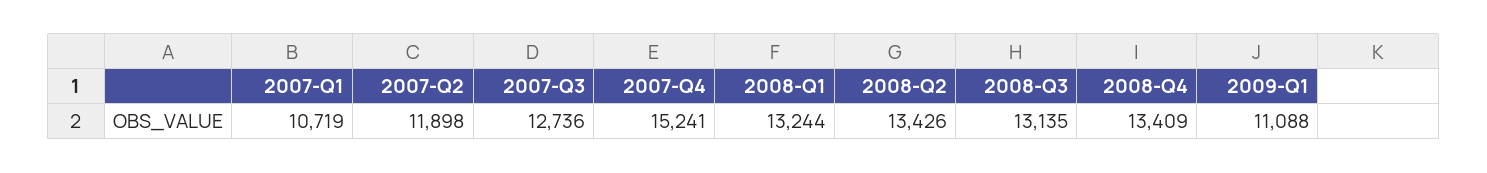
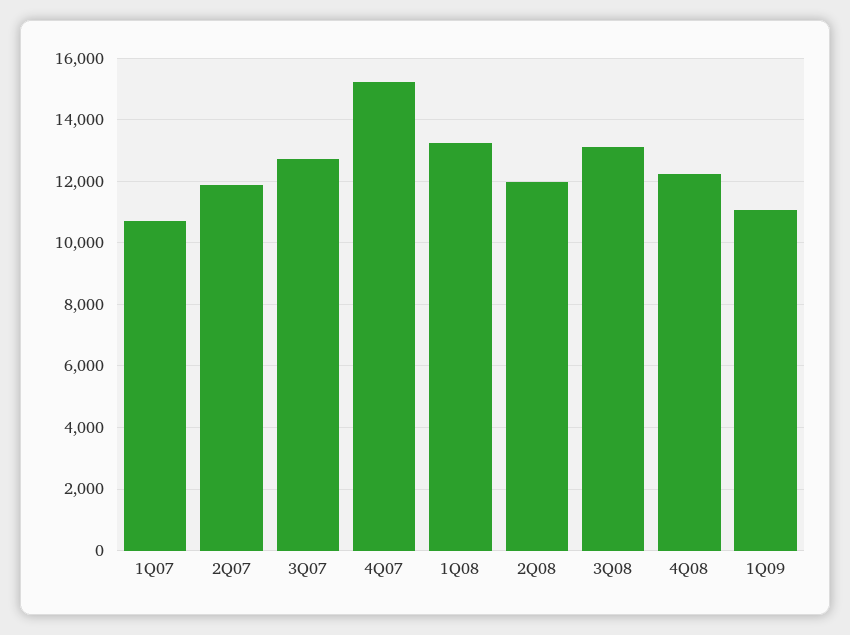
2008-Q2: 13426 -> 12000
2008-Q4: 13409 -> 12200

